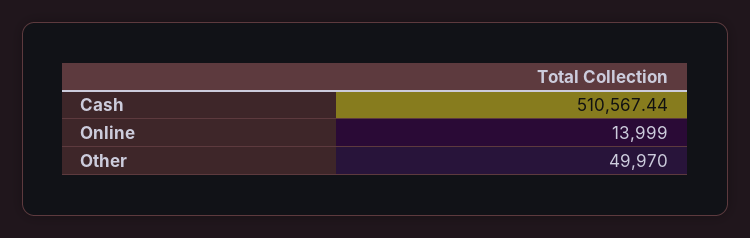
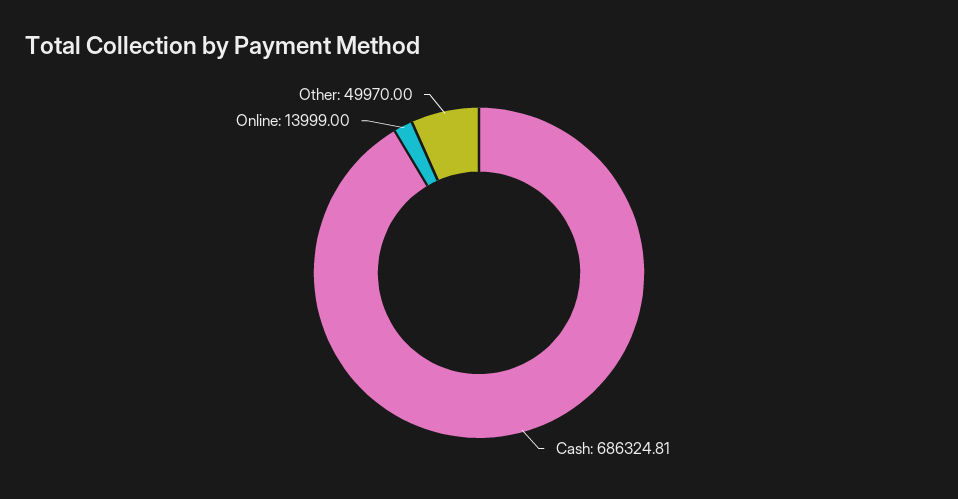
Cash: 510567.44 -> 686324.81

